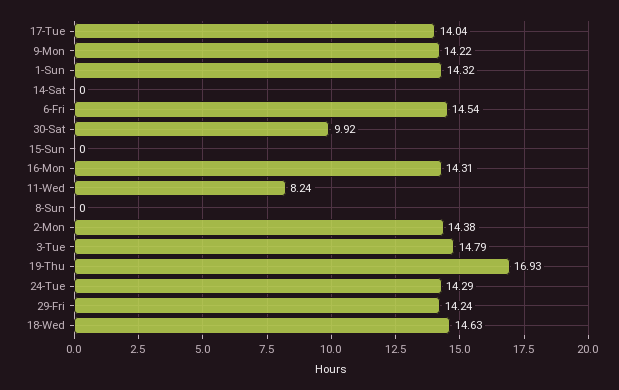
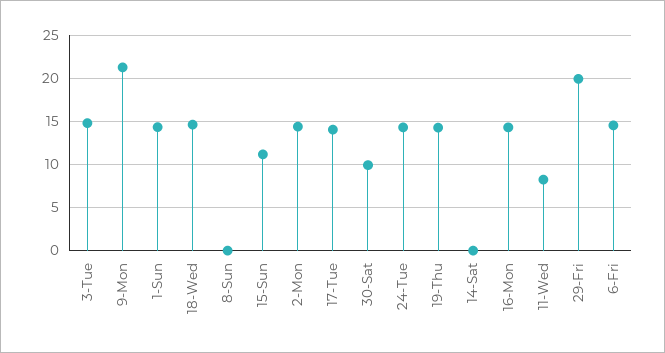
9-Mon: 14.22 -> 21
15-Sun: 0 -> 11
19-Thu: 16.93 -> 14
29-Fri: 14.24 -> 20

